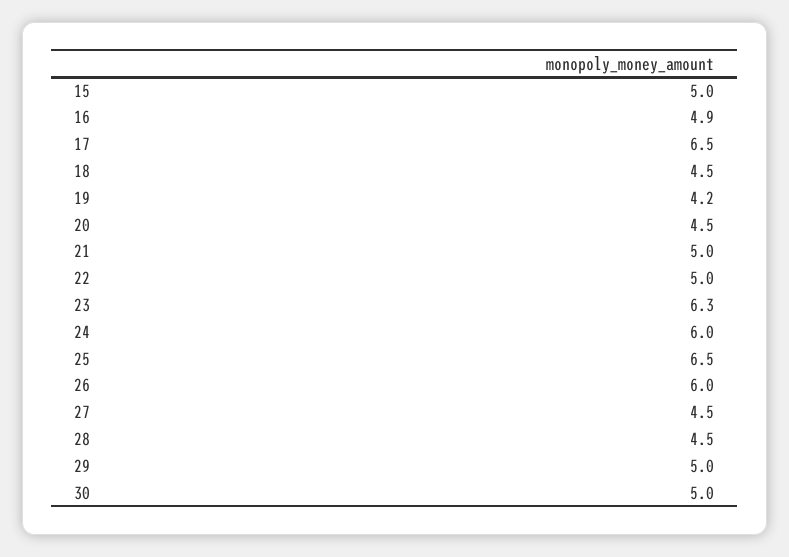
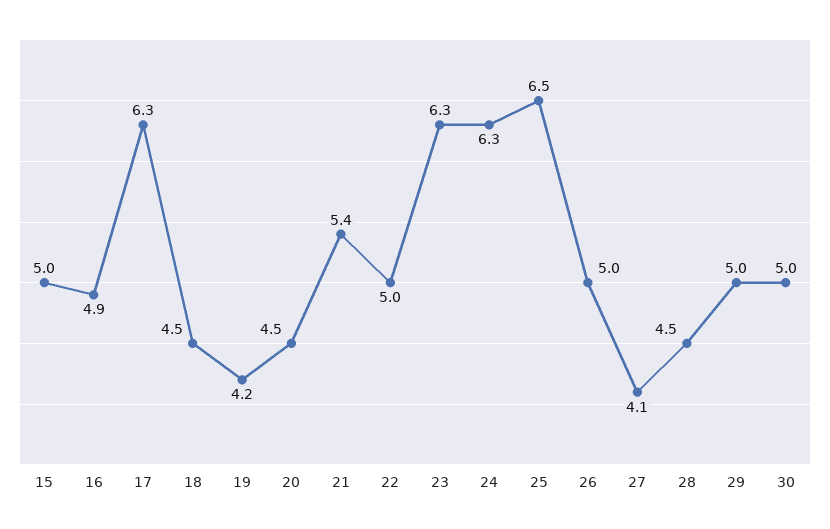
17: 6.5 -> 6.3
21: 5 -> 5.4
24: 6 -> 6.3
26: 6 -> 5
27: 4.5 -> 4.1

